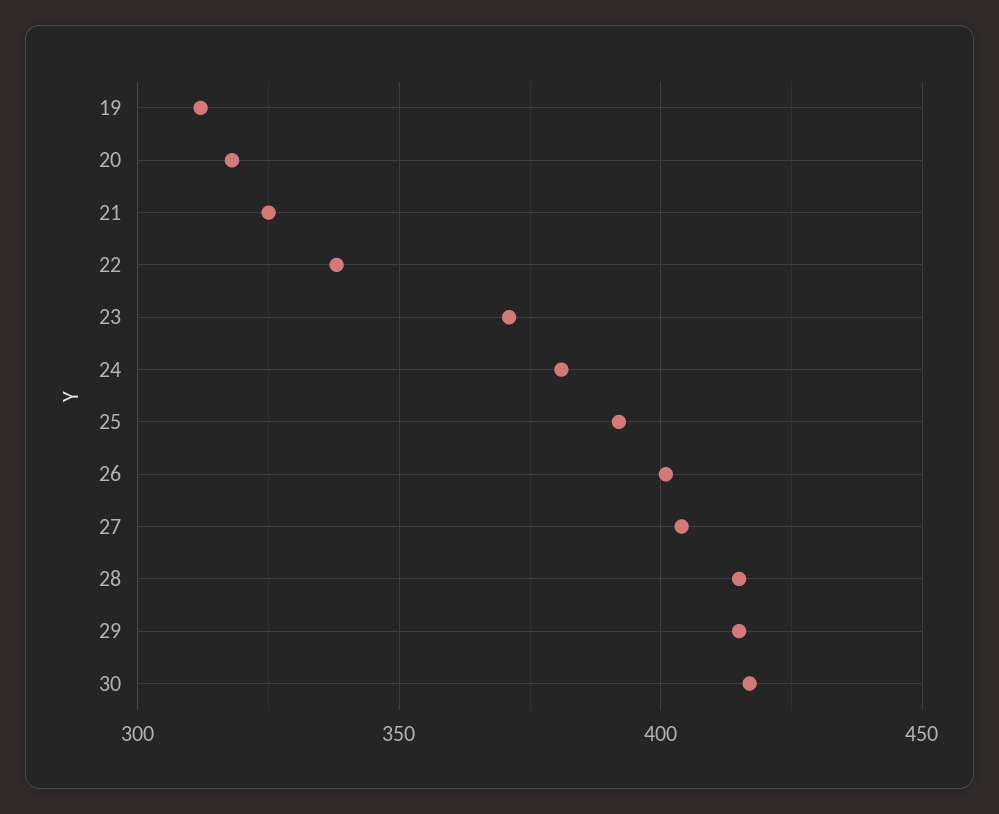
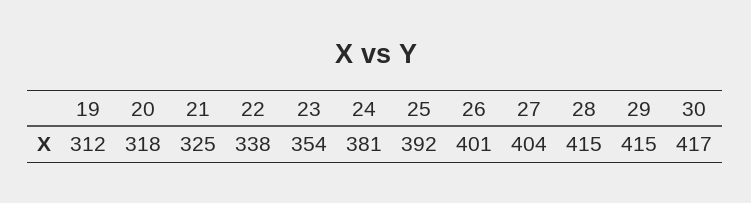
23: 370 -> 354

